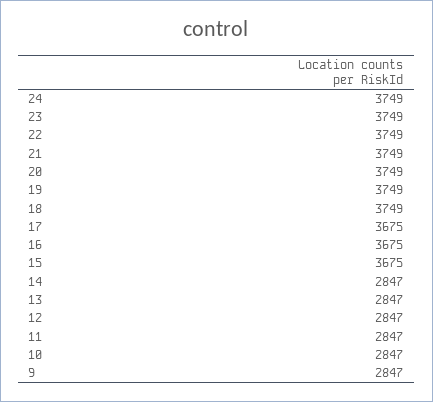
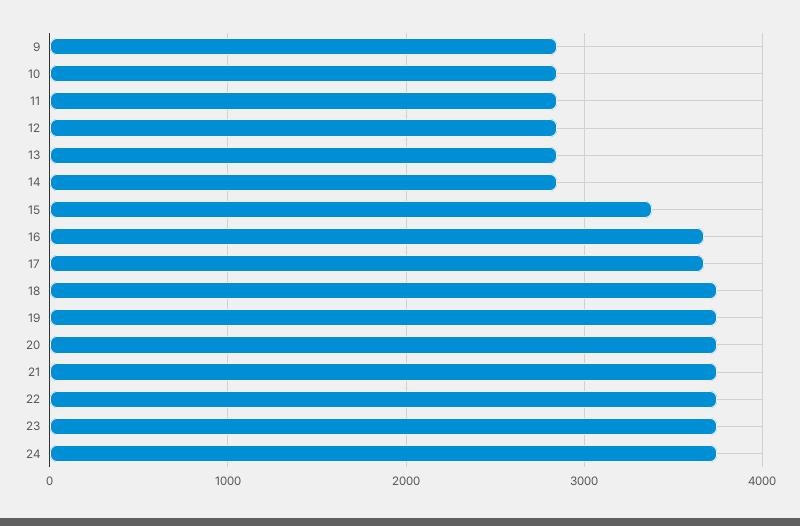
15: 3675 -> 3400

